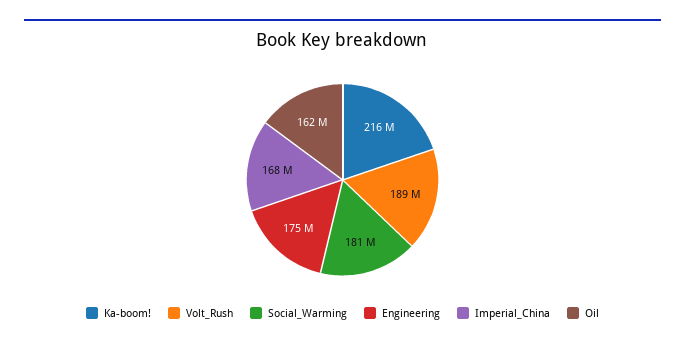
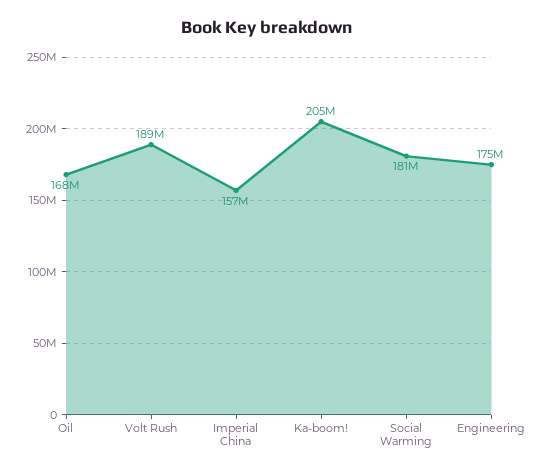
Ka-boom!: 216000000 -> 205000000
Imperial_China: 168000000 -> 157000000
Oil: 162000000 -> 168000000

